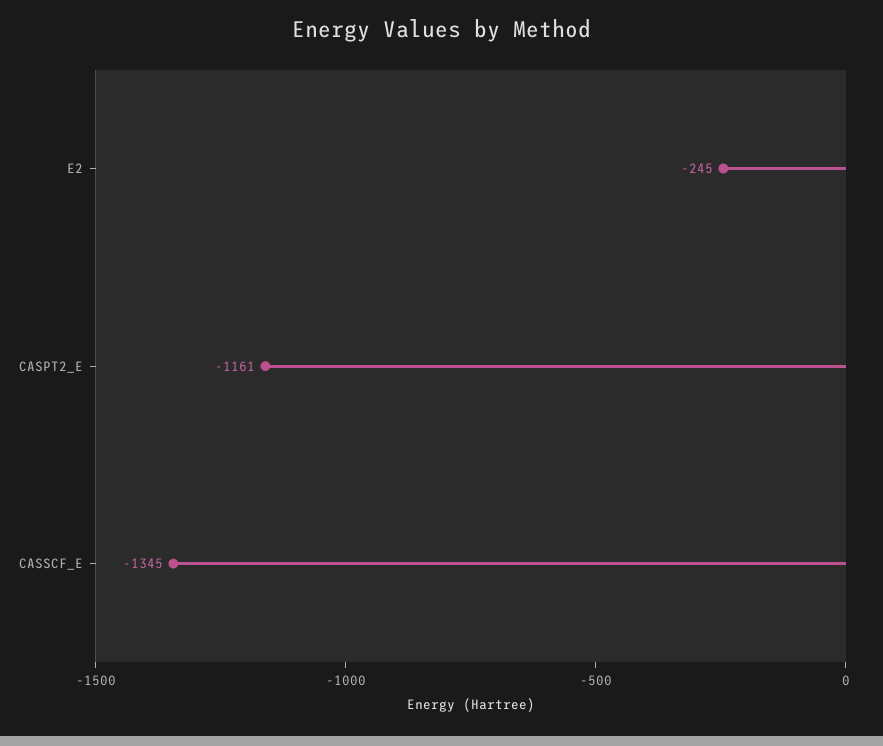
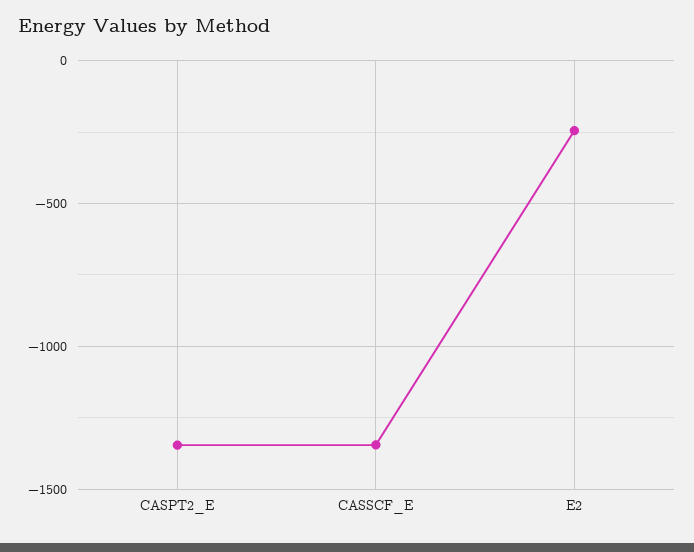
CASPT2_E: -1161 -> -1350

